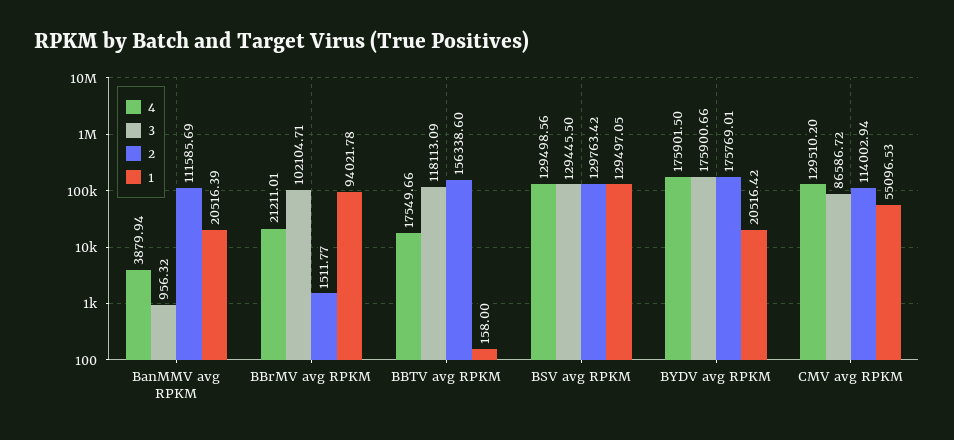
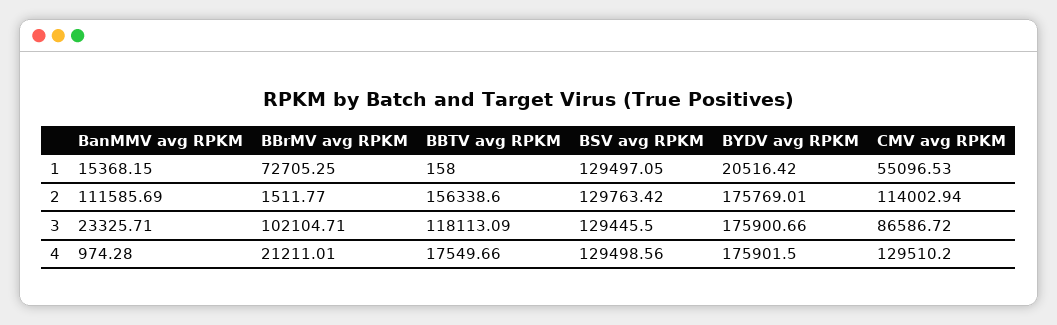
4, BanMMV avg RPKM: 3879.94 -> 974.28
3, BanMMV avg RPKM: 956.32 -> 23325.71
1, BanMMV avg RPKM: 20516.39 -> 15368.15
1, BBrMV avg RPKM: 94021.78 -> 72705.25

